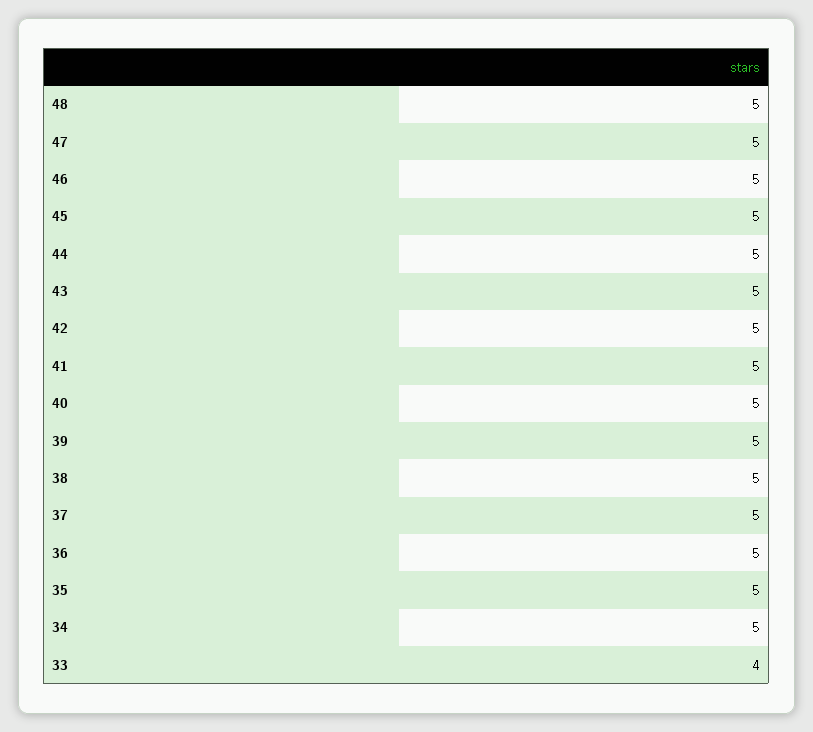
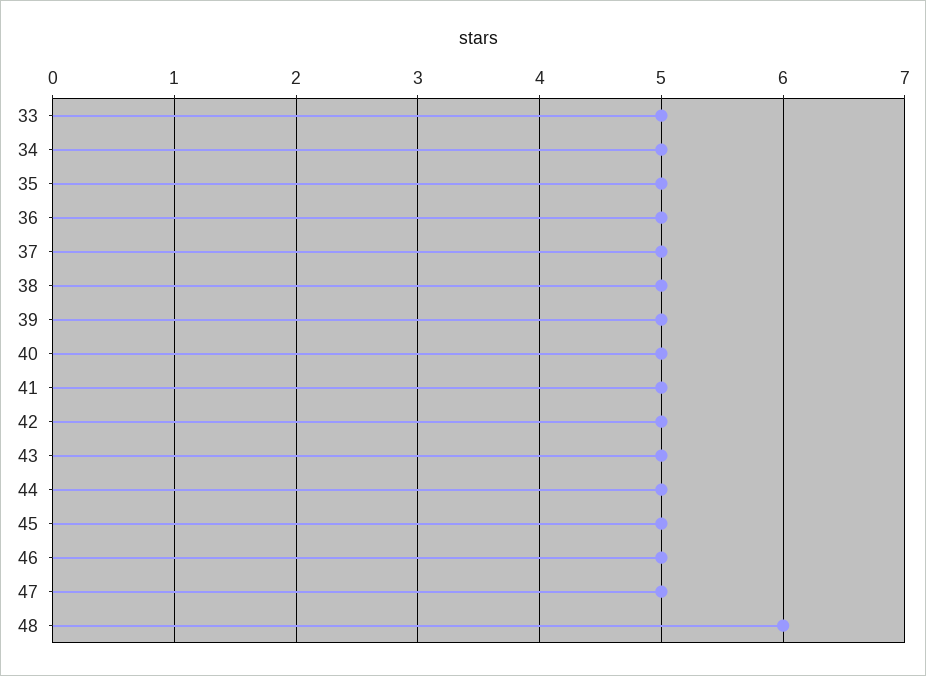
48: 5 -> 6
33: 4 -> 5

